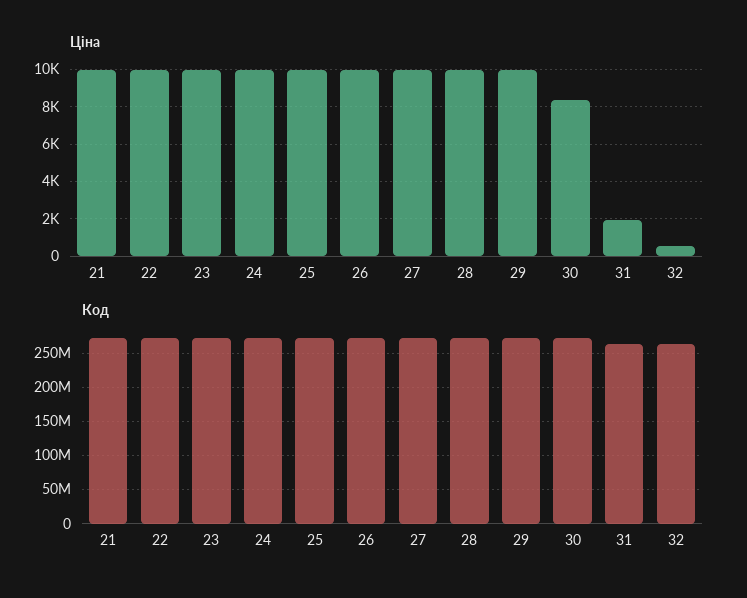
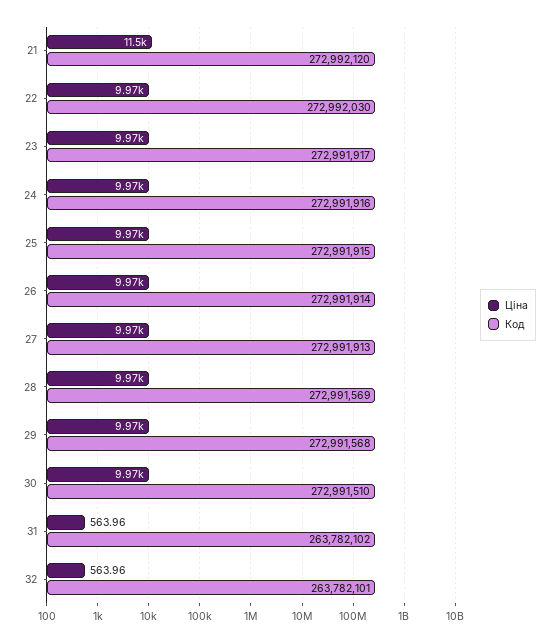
Ціна, 21: 10000 -> 11500
Ціна, 30: 8500 -> 9970
Ціна, 31: 2000 -> 563.96

